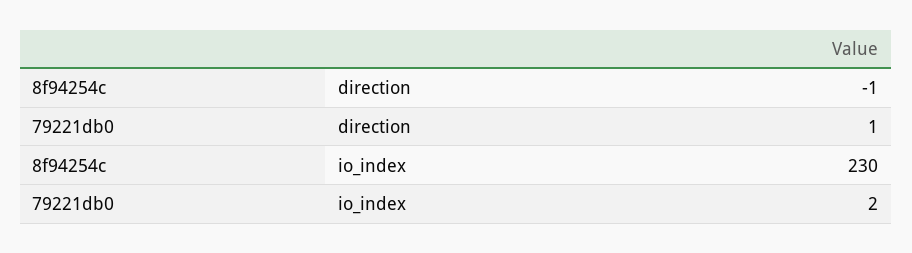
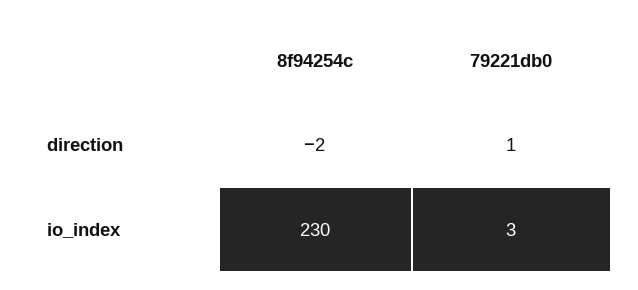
8f94254c, direction: -1 -> -2
79221db0, io_index: 2 -> 3

